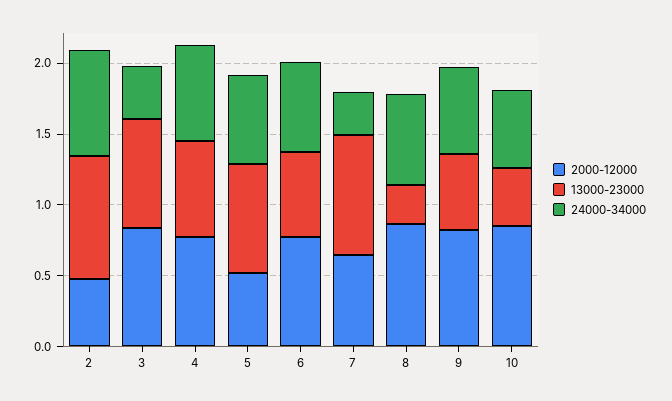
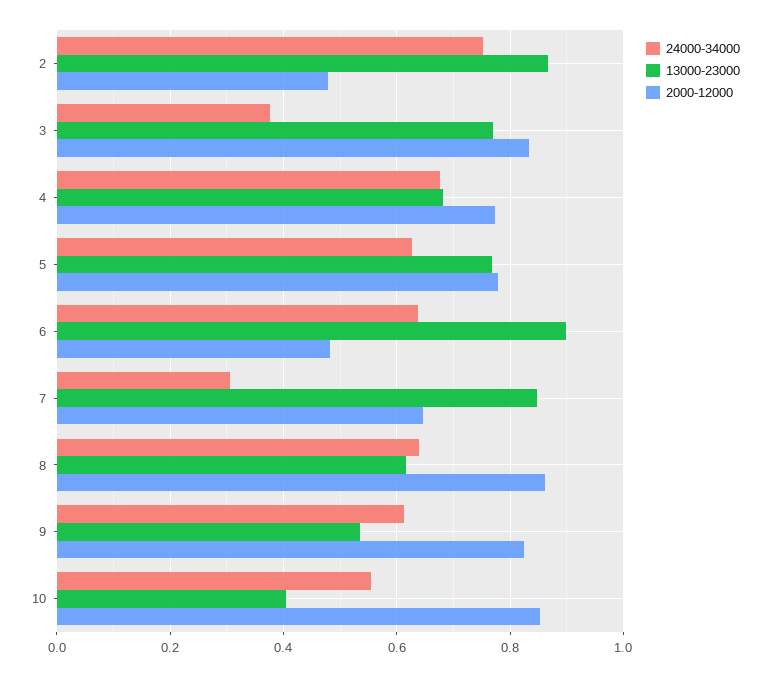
2000-12000, 5: 0.5 -> 0.78
2000-12000, 6: 0.8 -> 0.48
13000-23000, 6: 0.6 -> 0.9
13000-23000, 8: 0.3 -> 0.62

